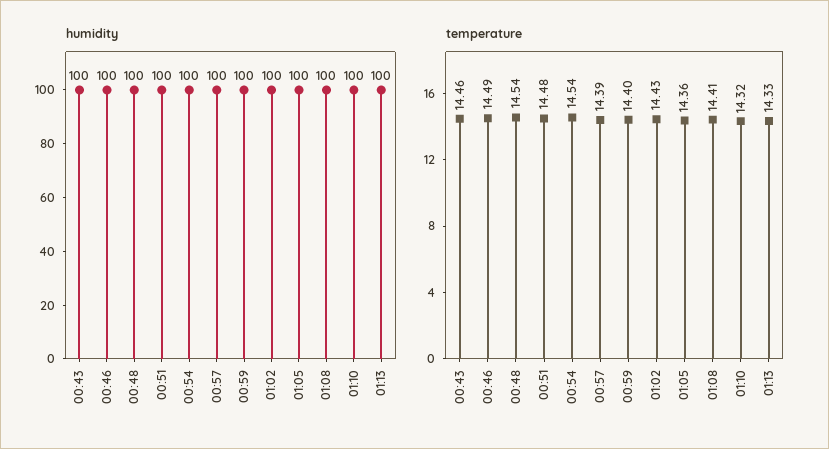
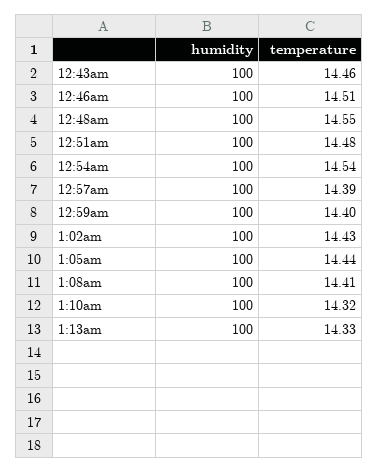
temperature, 00:46: 14.49 -> 14.51
temperature, 00:48: 14.54 -> 14.55
temperature, 01:05: 14.36 -> 14.44

